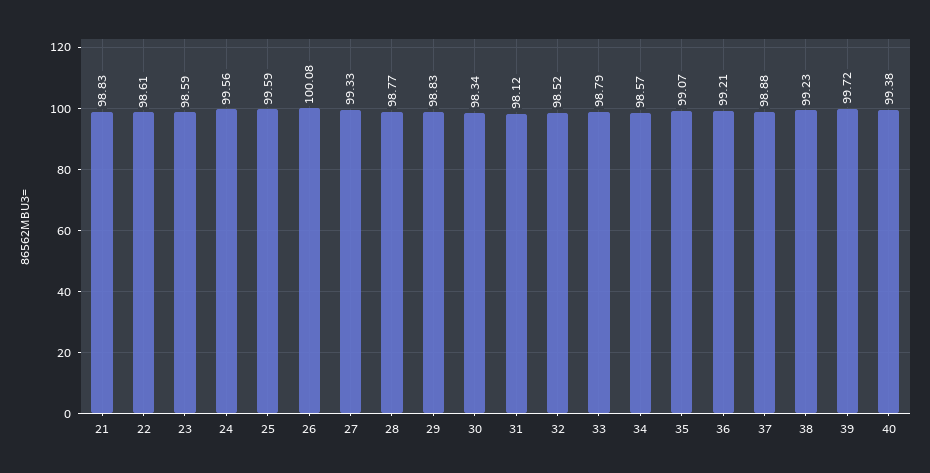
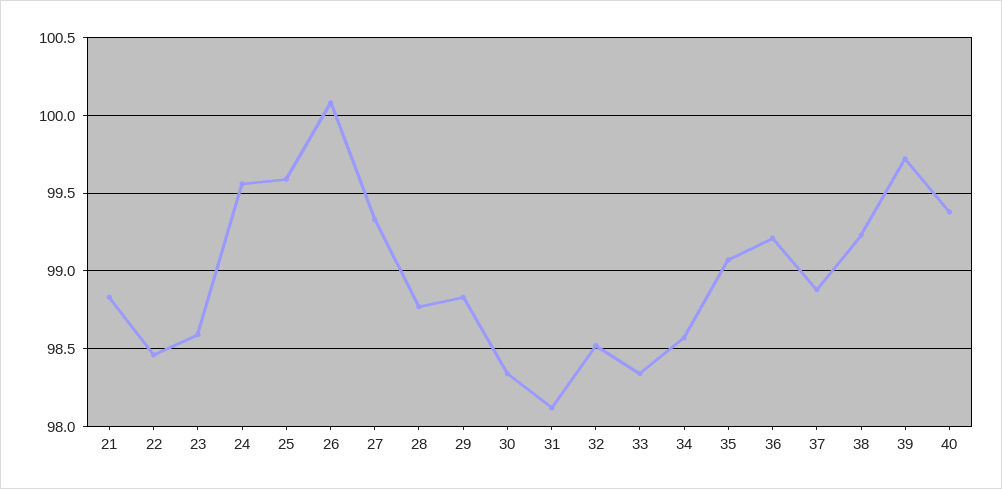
22: 98.61 -> 98.45
33: 98.79 -> 98.35

